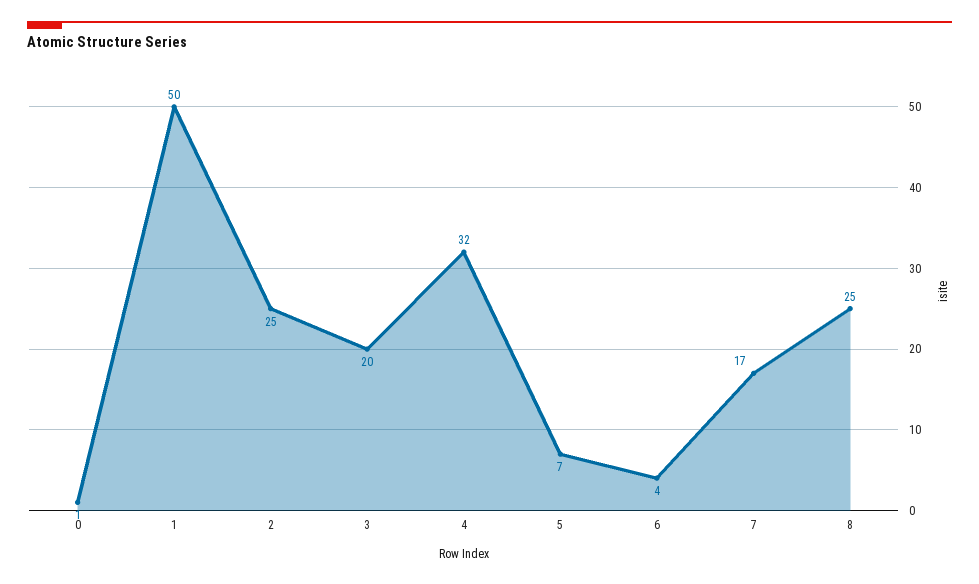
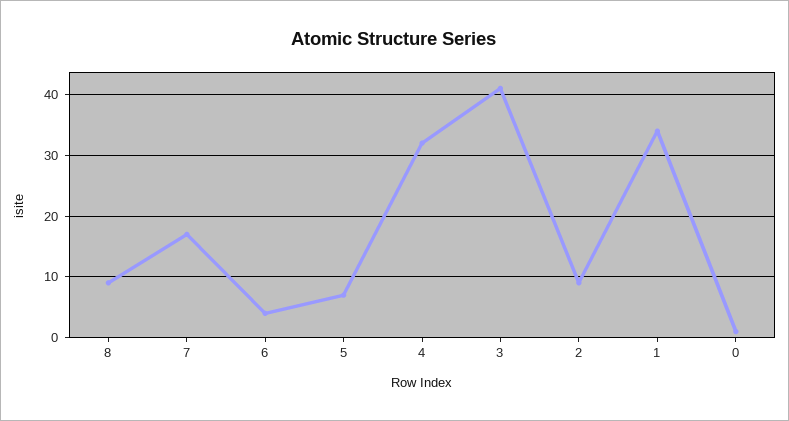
1: 50 -> 34
2: 25 -> 9
3: 20 -> 41
8: 25 -> 9

